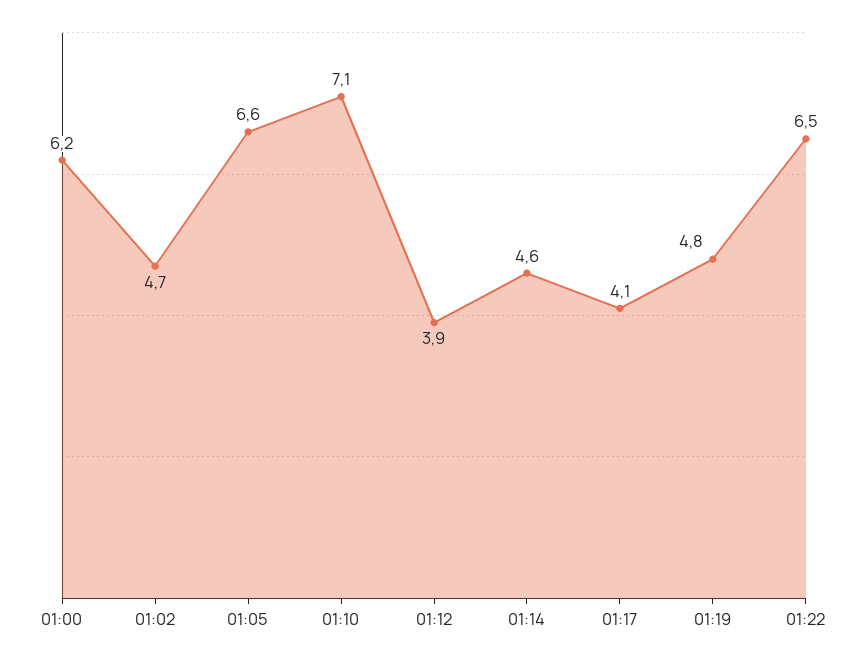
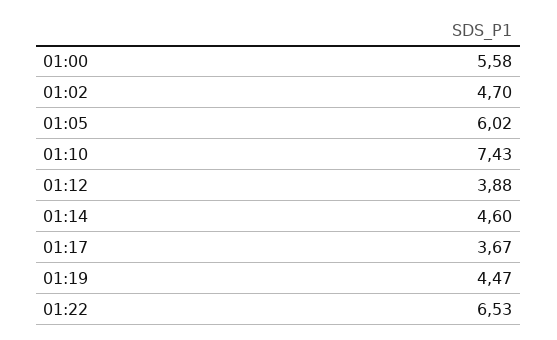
01:00: 6.2 -> 5.58
01:05: 6.6 -> 6.02
01:10: 7.1 -> 7.43
01:17: 4.1 -> 3.67
01:19: 4.8 -> 4.47

